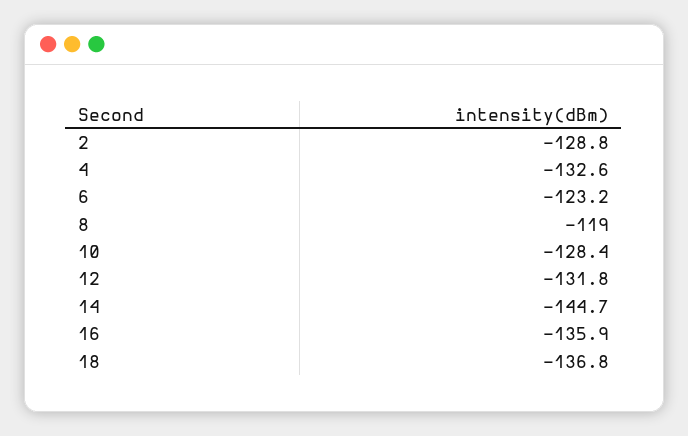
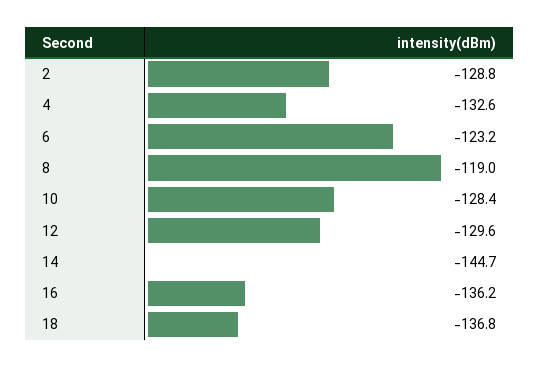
12: -131.8 -> -129.6
16: -135.9 -> -136.2

